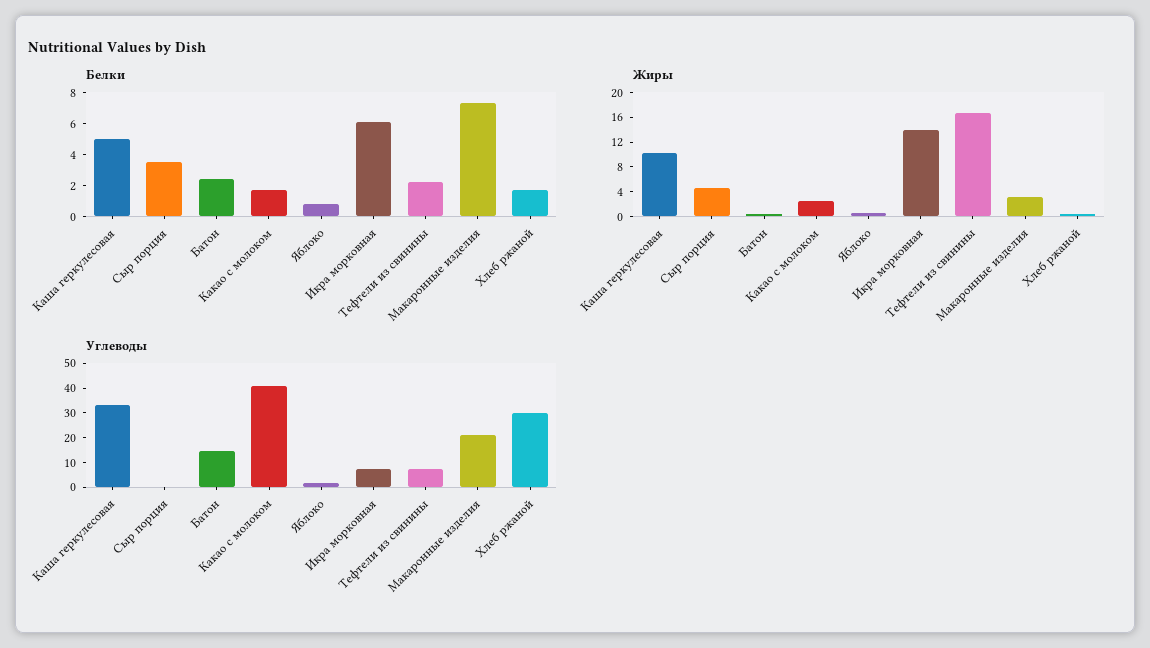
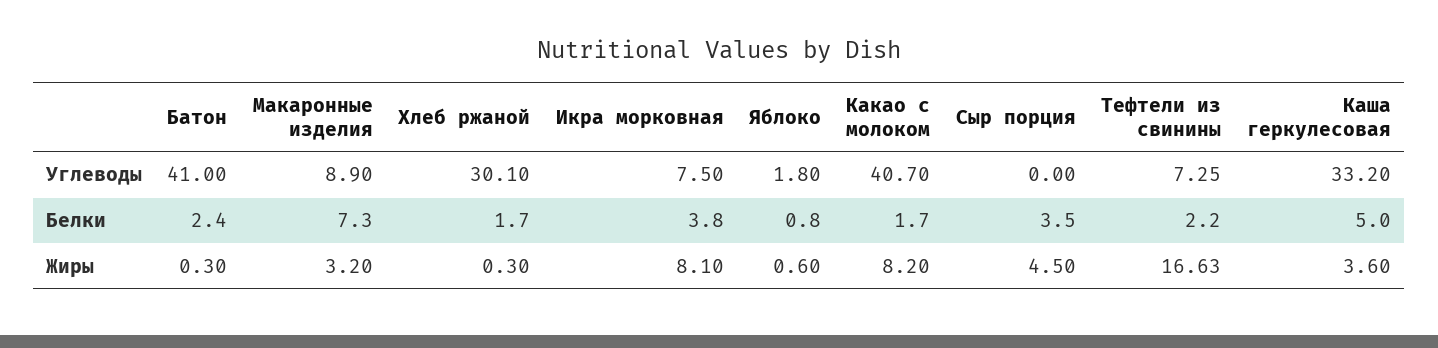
Белки, Икра морковная: 6 -> 3.8
Жиры, Каша геркулесовая: 10 -> 3.6
Жиры, Какао с молоком: 2 -> 8.2
Жиры, Икра морковная: 14 -> 8.1
Углеводы, Батон: 15 -> 41
Углеводы, Макаронные изделия: 20 -> 8.9

